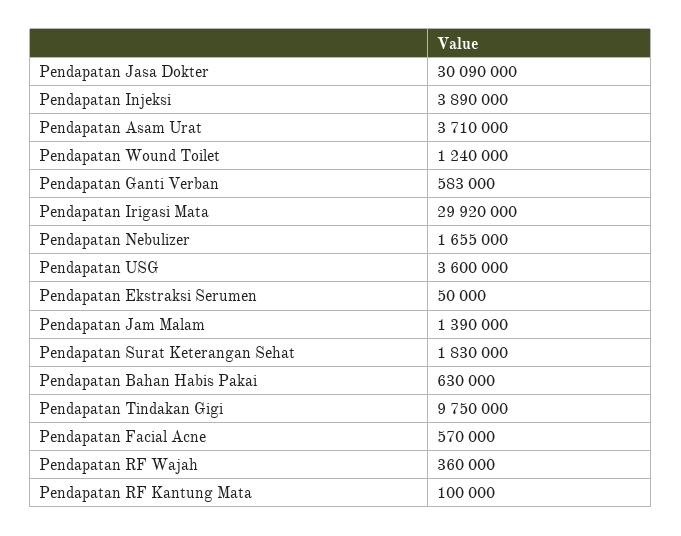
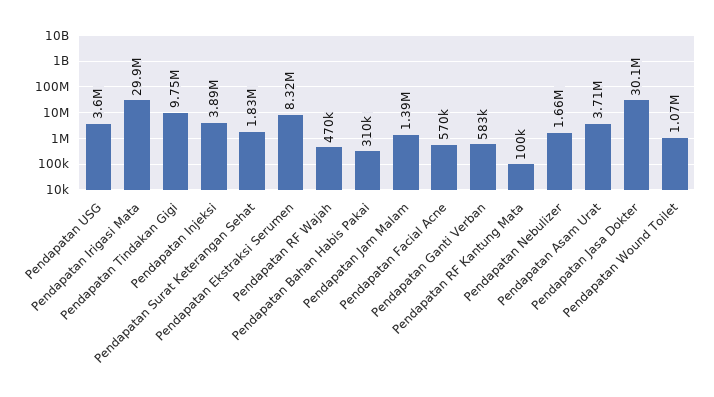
Pendapatan Wound Toilet: 1240000 -> 1070000
Pendapatan Ekstraksi Serumen: 50000 -> 8320000
Pendapatan Bahan Habis Pakai: 630000 -> 310000
Pendapatan RF Wajah: 360000 -> 470000

